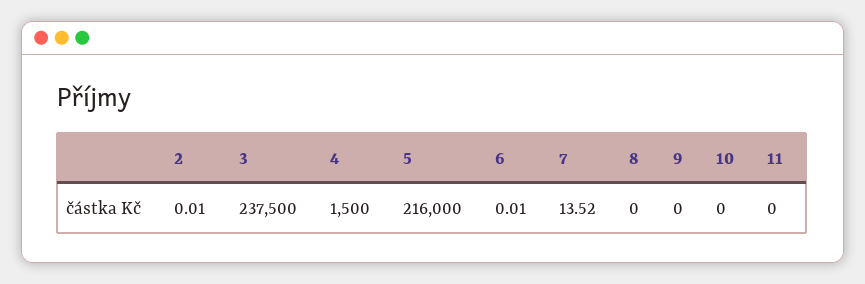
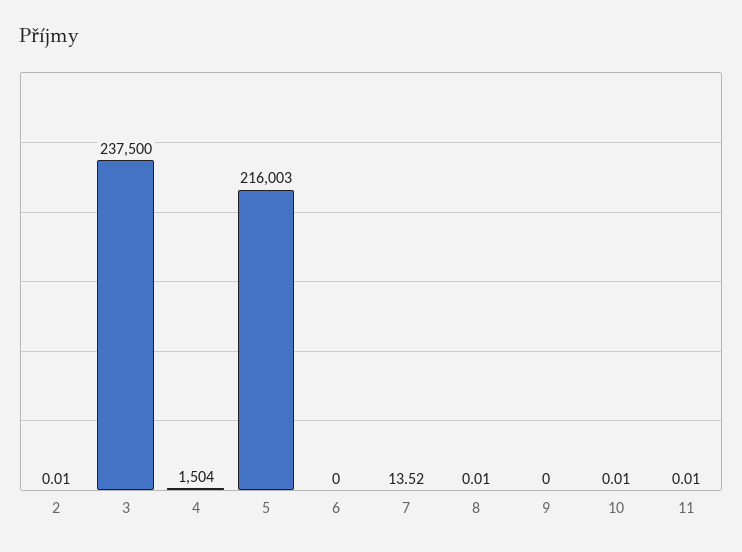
4: 1500 -> 1504
5: 216000 -> 216003
6: 0.01 -> 0
8: 0 -> 0.01
10: 0 -> 0.01
11: 0 -> 0.01

